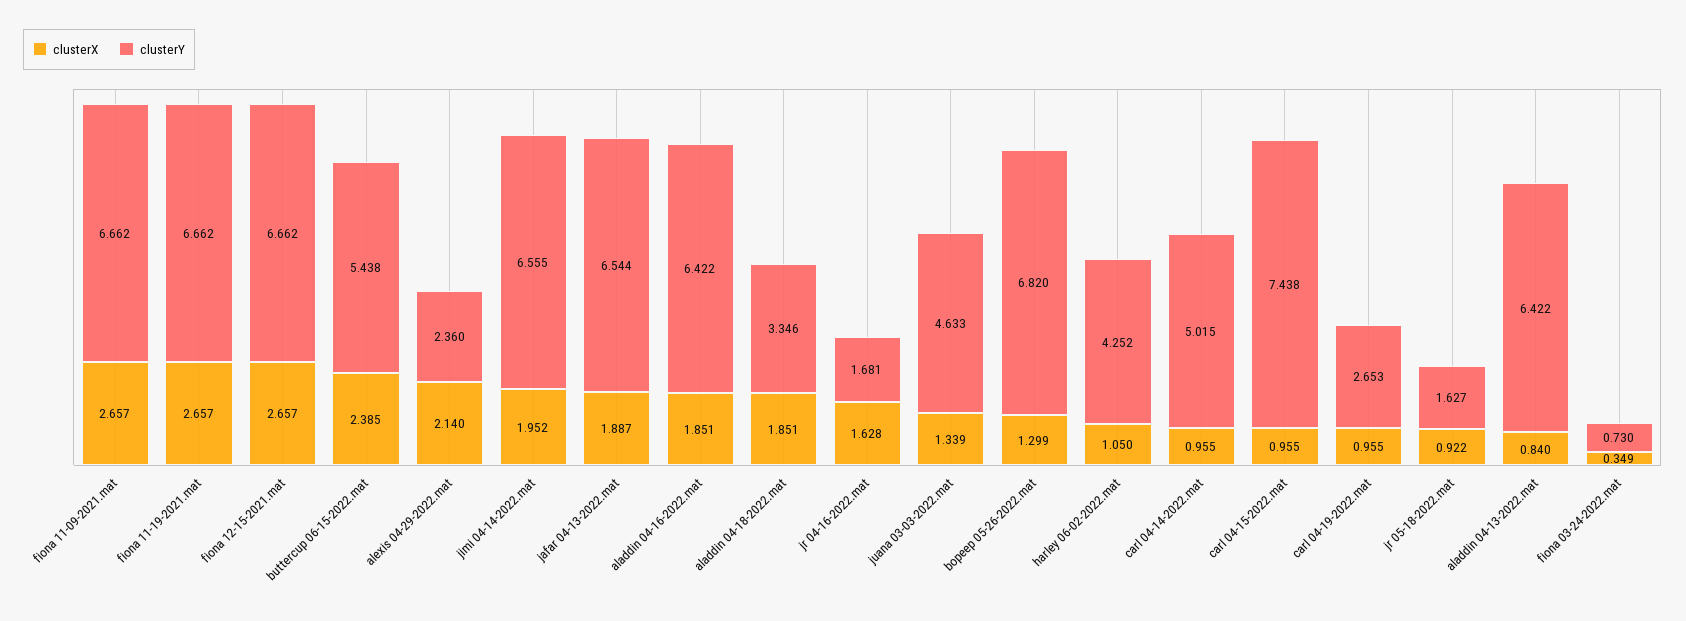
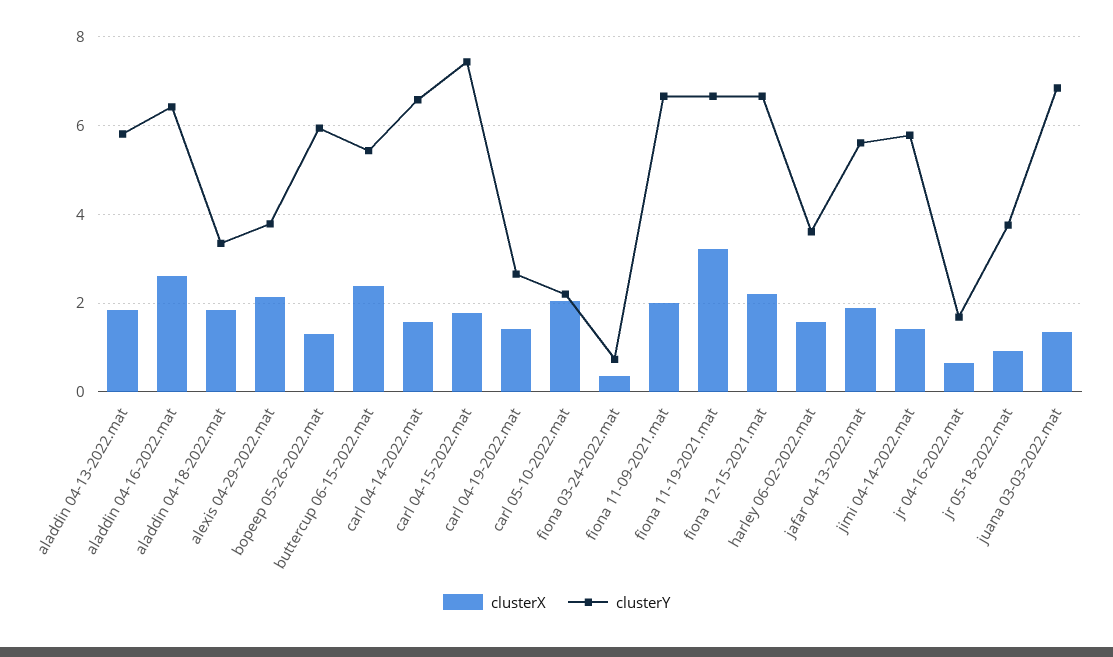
clusterX, fiona 11-09-2021.mat: 2.657 -> 2
clusterX, fiona 11-19-2021.mat: 2.657 -> 3.2
clusterX, fiona 12-15-2021.mat: 2.657 -> 2.2
clusterY, alexis 04-29-2022.mat: 2.36 -> 3.8
clusterX, jimi 04-14-2022.mat: 1.952 -> 1.4
clusterY, jimi 04-14-2022.mat: 6.555 -> 5.8
clusterY, jafar 04-13-2022.mat: 6.544 -> 5.6
clusterX, aladdin 04-16-2022.mat: 1.851 -> 2.6
clusterX, jr 04-16-2022.mat: 1.628 -> 0.6
clusterY, juana 03-03-2022.mat: 4.633 -> 6.8
clusterY, bopeep 05-26-2022.mat: 6.82 -> 6
clusterX, harley 06-02-2022.mat: 1.05 -> 1.6
clusterY, harley 06-02-2022.mat: 4.252 -> 3.6
clusterX, carl 04-14-2022.mat: 0.955 -> 1.6
clusterY, carl 04-14-2022.mat: 5.015 -> 6.6
clusterX, carl 04-15-2022.mat: 0.955 -> 1.8
clusterX, carl 04-19-2022.mat: 0.955 -> 1.4
clusterY, jr 05-18-2022.mat: 1.627 -> 3.8
clusterX, aladdin 04-13-2022.mat: 0.84 -> 1.8
clusterY, aladdin 04-13-2022.mat: 6.422 -> 5.8
clusterX, carl 05-10-2022.mat: none -> 2
clusterY, carl 05-10-2022.mat: none -> 2.2

